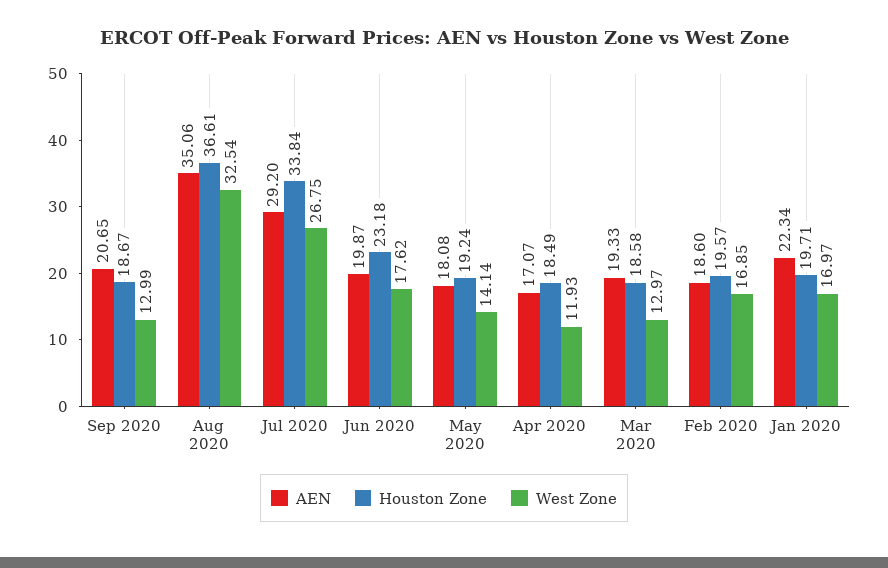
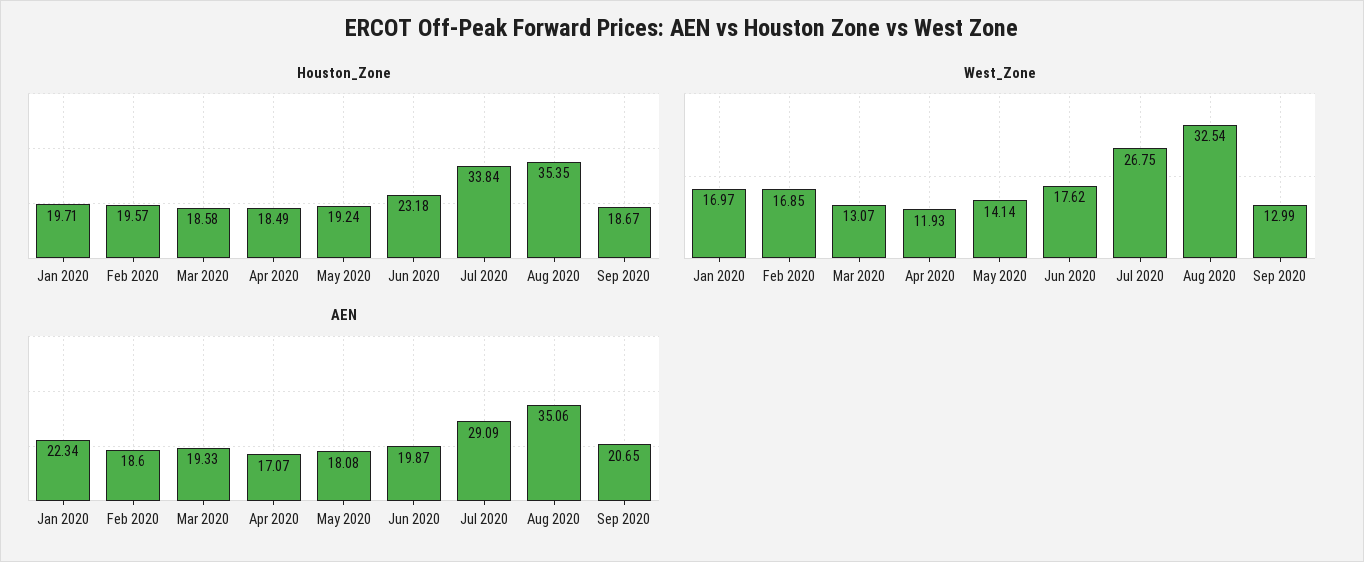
Houston Zone, Aug 2020: 36.61 -> 35.35
AEN, Jul 2020: 29.2 -> 29.09
West Zone, Mar 2020: 12.97 -> 13.07

